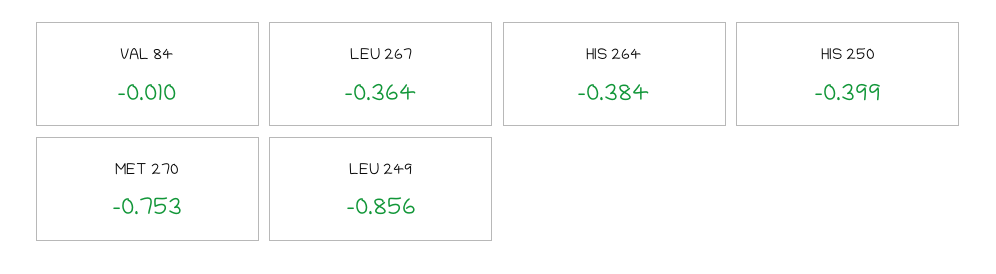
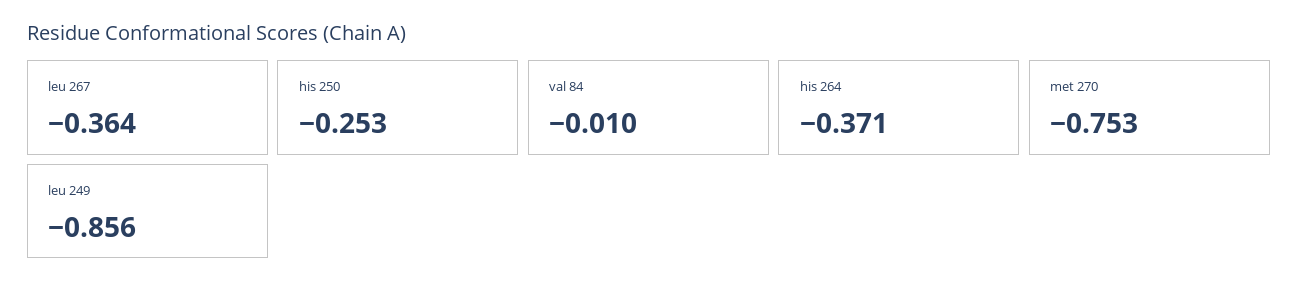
HIS 264: -0.384 -> -0.371
HIS 250: -0.399 -> -0.253

